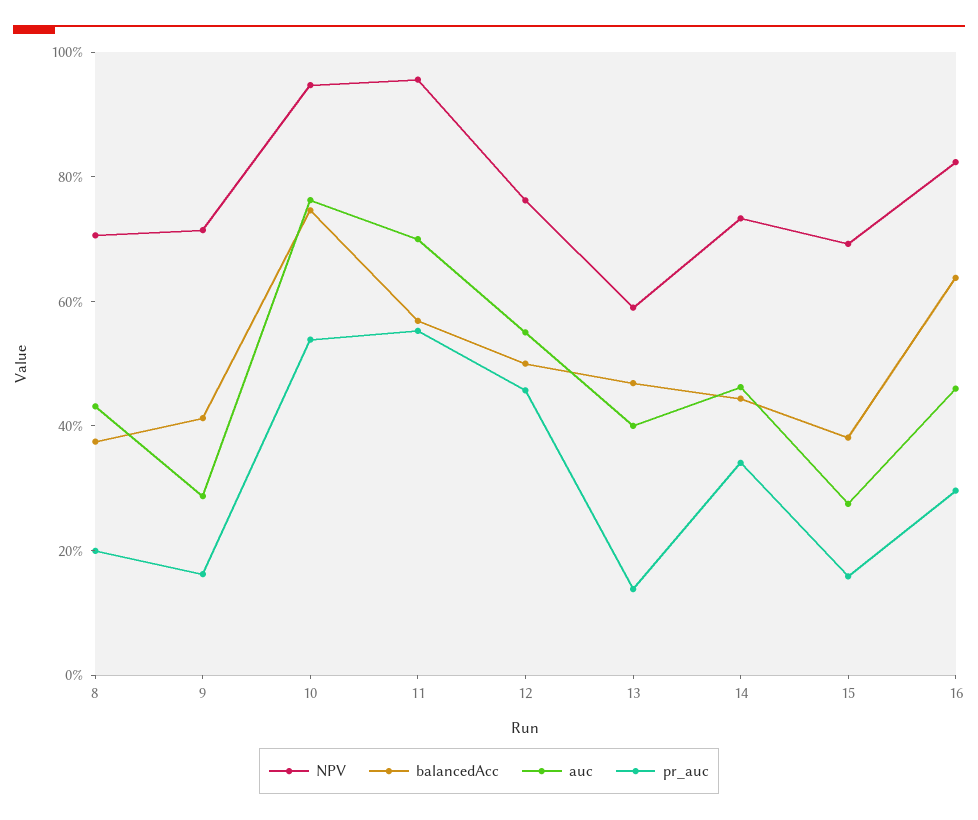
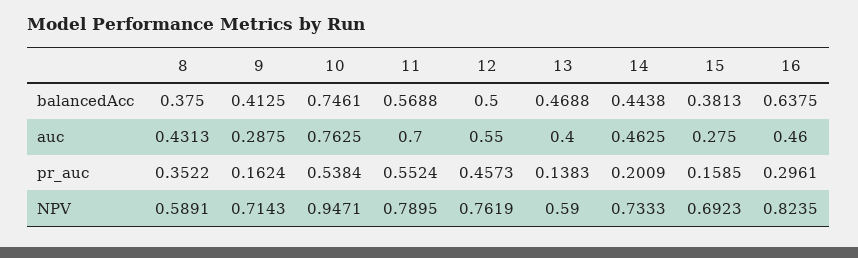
NPV, 8: 0.7 -> 0.5891
pr_auc, 8: 0.2 -> 0.3522
NPV, 11: 0.95 -> 0.7895
pr_auc, 14: 0.35 -> 0.2009

